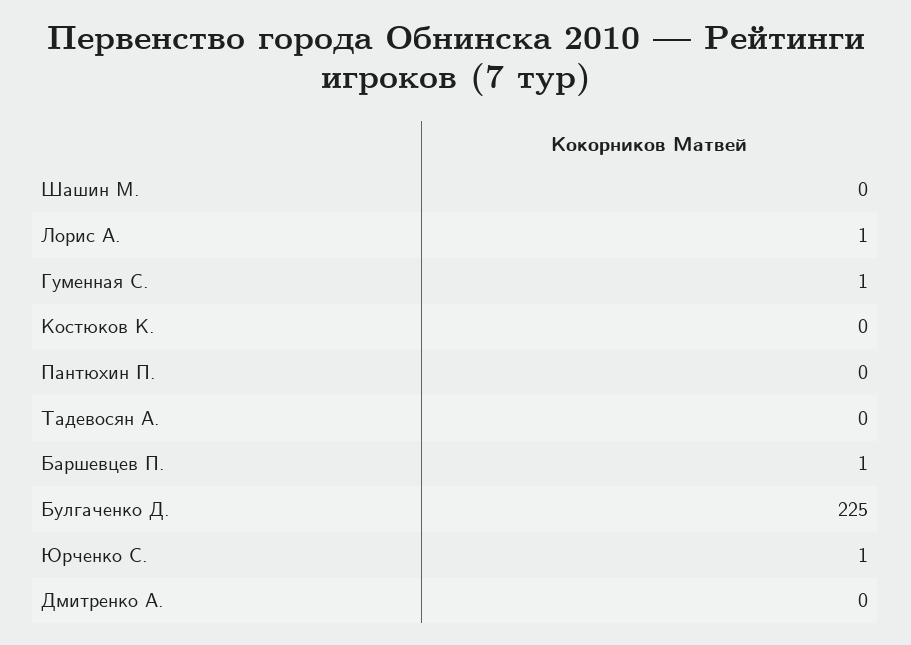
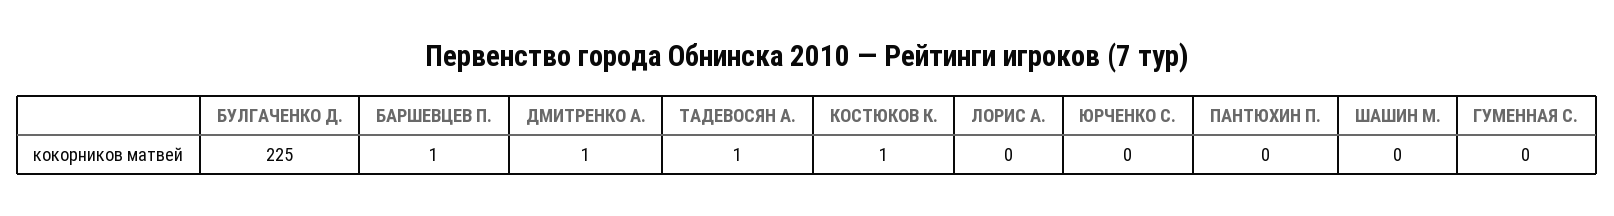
Лорис А.: 1 -> 0
Гуменная С.: 1 -> 0
Костюков К.: 0 -> 1
Тадевосян А.: 0 -> 1
Юрченко С.: 1 -> 0
Дмитренко А.: 0 -> 1

